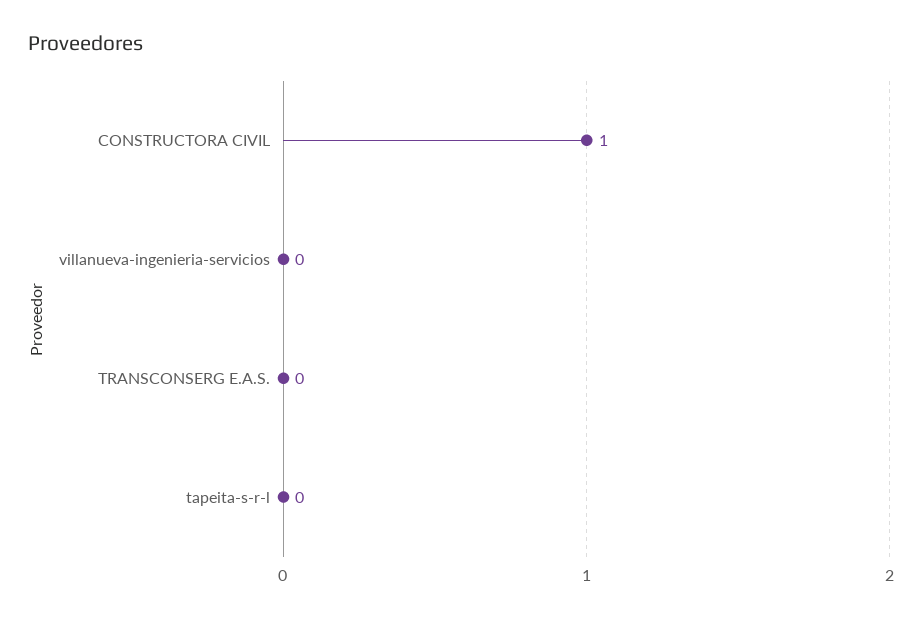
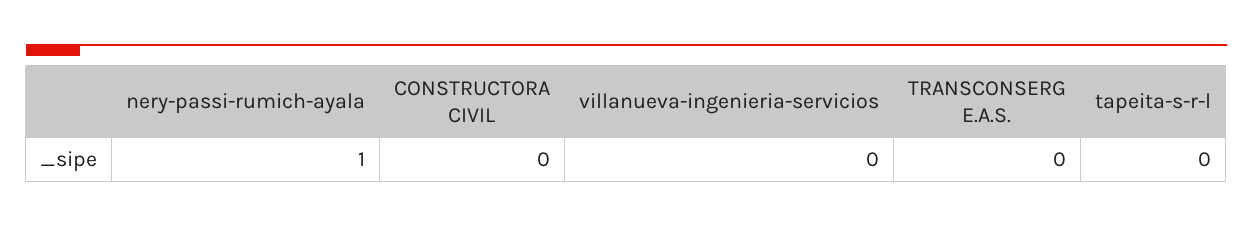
CONSTRUCTORA CIVIL: 1 -> 0
nery-passi-rumich-ayala: none -> 1

